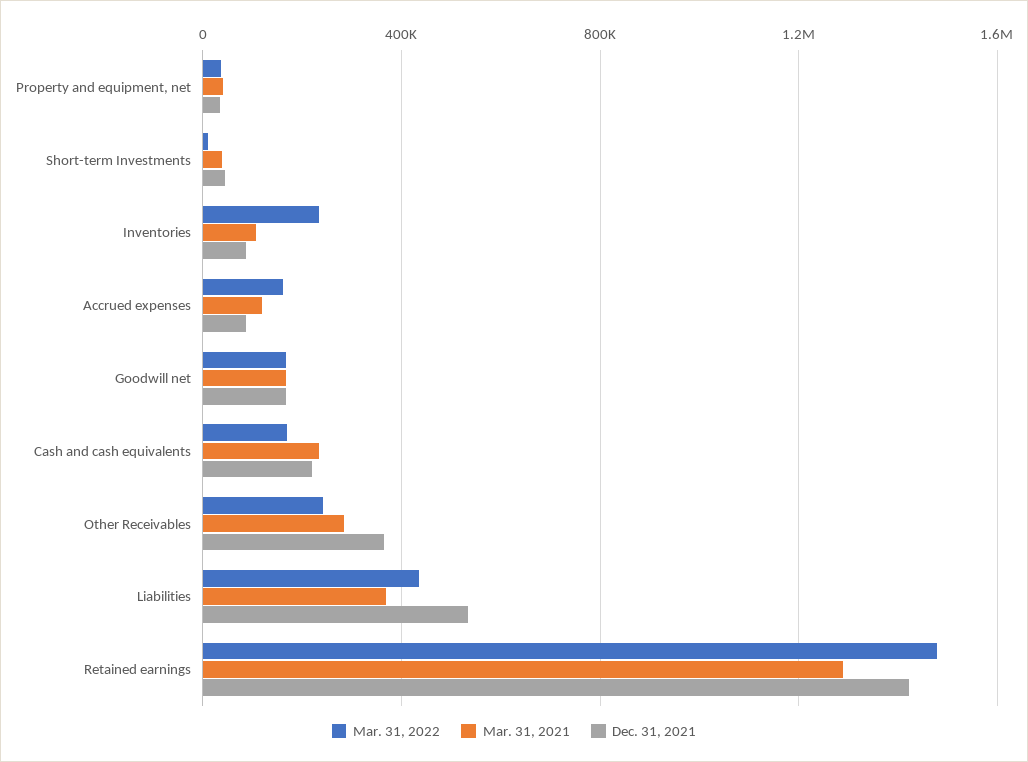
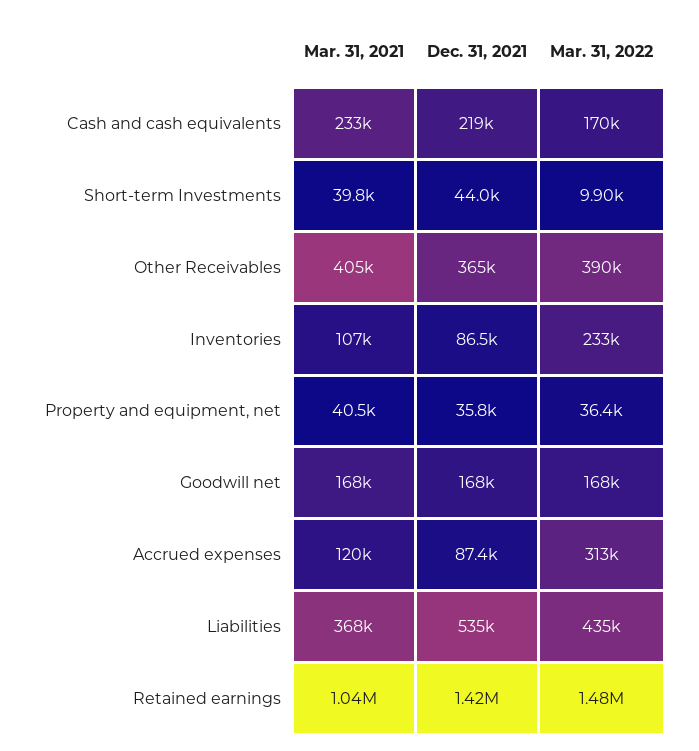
Mar. 31, 2022, Accrued expenses: 150000 -> 313000
Mar. 31, 2022, Other Receivables: 250000 -> 390000
Mar. 31, 2021, Other Receivables: 300000 -> 405000
Mar. 31, 2021, Retained earnings: 1300000 -> 1040000

